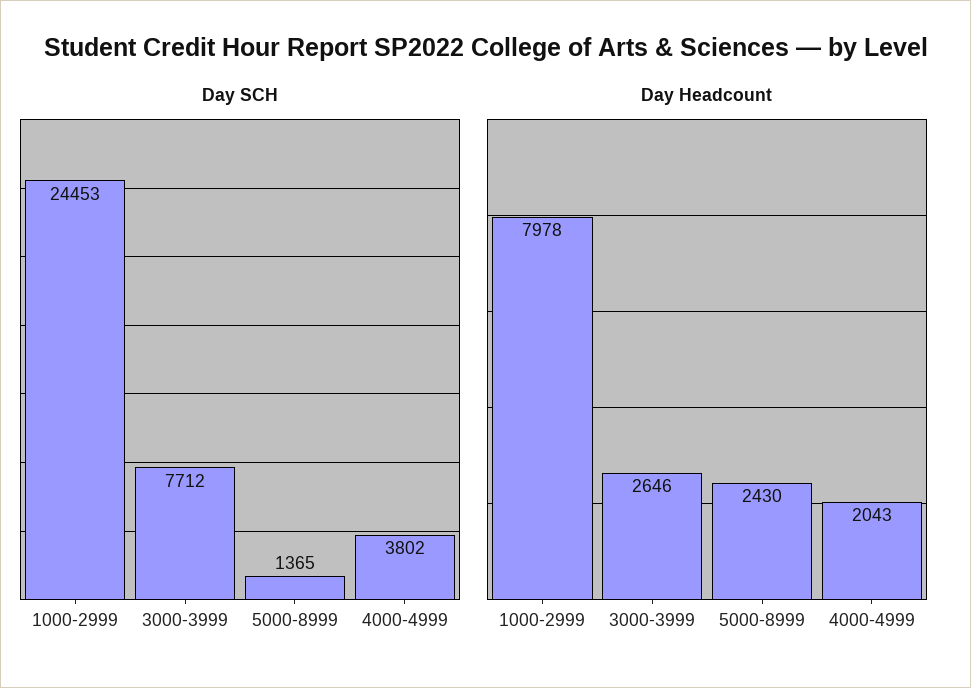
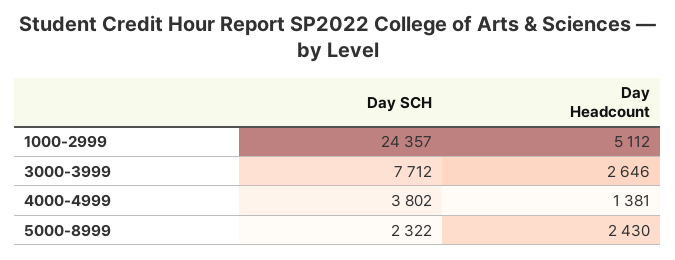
Day SCH, 1000-2999: 24453 -> 24357
Day SCH, 5000-8999: 1365 -> 2322
Day Headcount, 1000-2999: 7978 -> 5112
Day Headcount, 4000-4999: 2043 -> 1381

